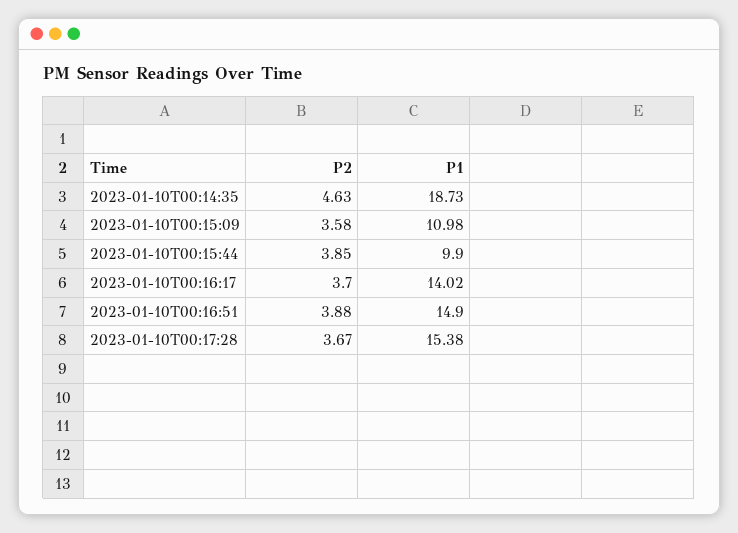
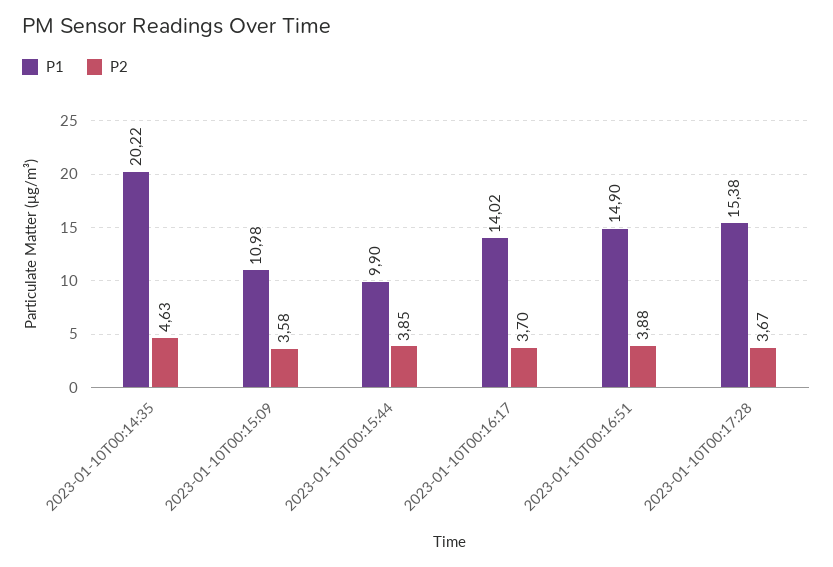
P1, 2023-01-10T00:14:35: 18.73 -> 20.22

